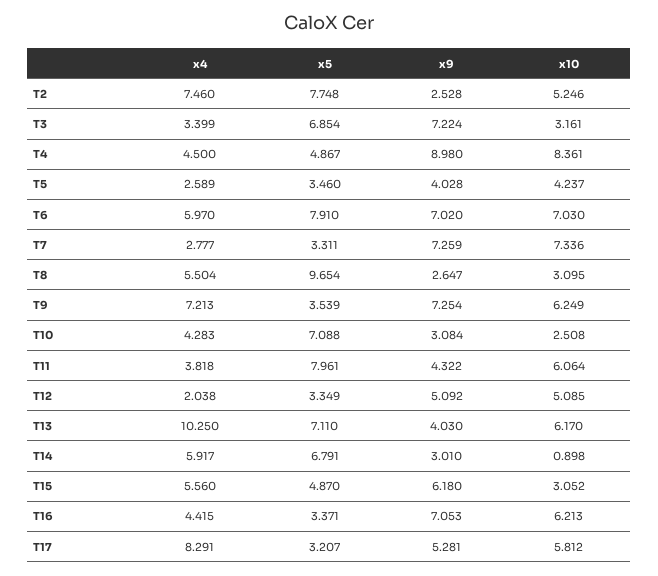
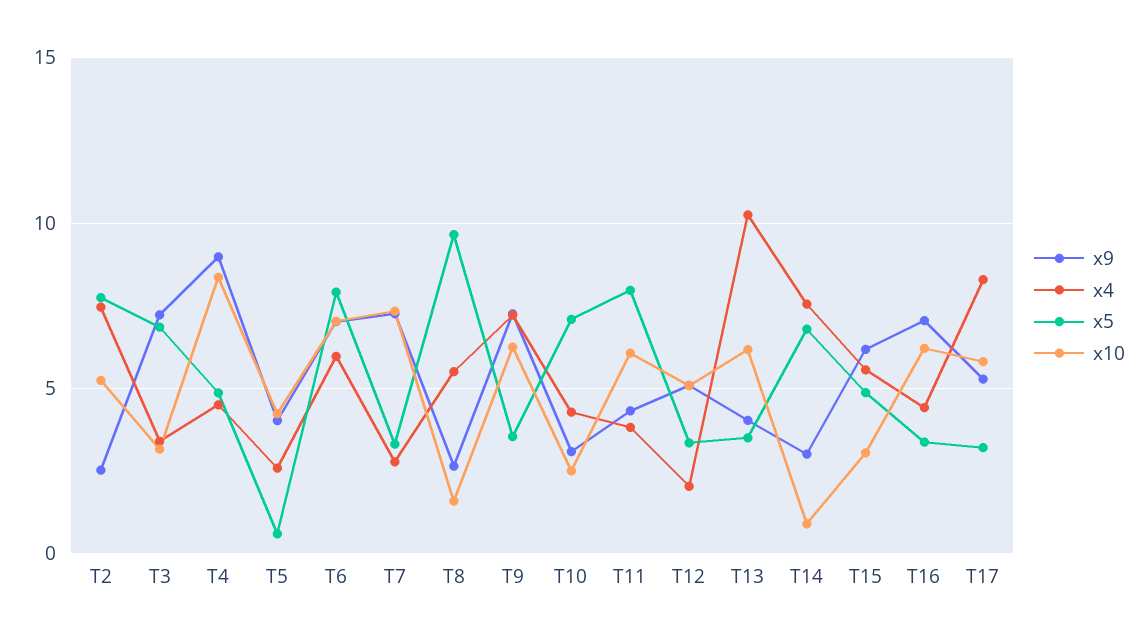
x5, T5: 3.46 -> 0.5
x10, T8: 3.095 -> 1.5
x5, T13: 7.11 -> 3.5
x4, T14: 5.917 -> 7.5

